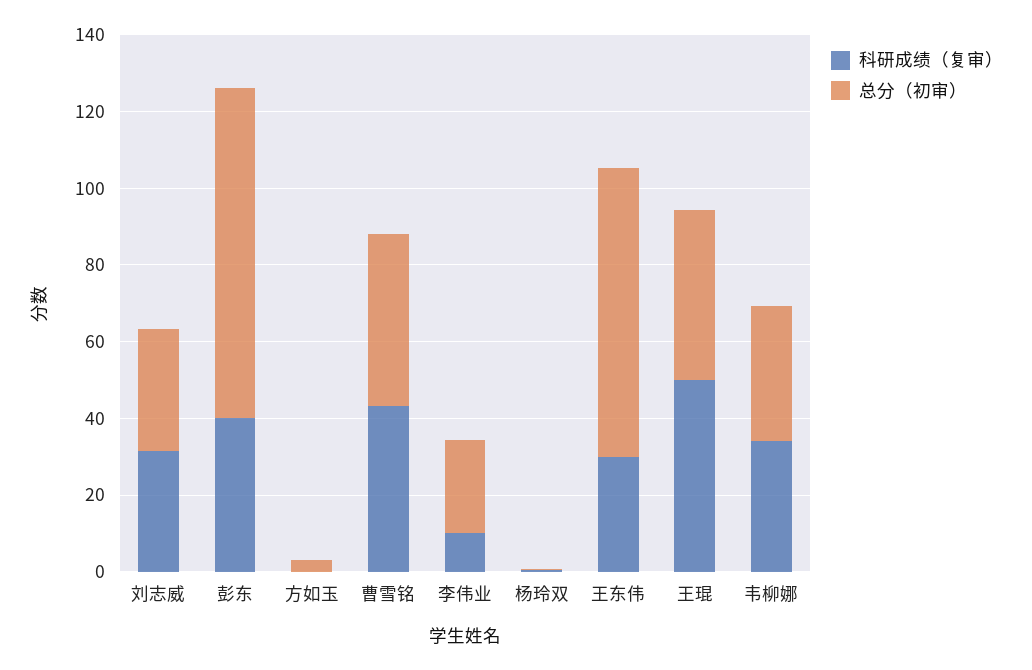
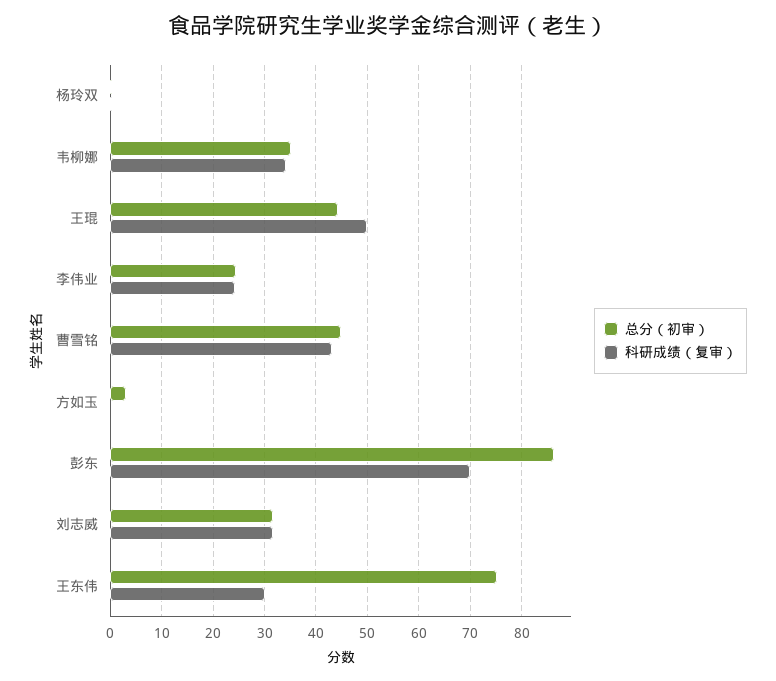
科研成绩（复审）, 彭东: 40 -> 70
科研成绩（复审）, 李伟业: 10 -> 24

